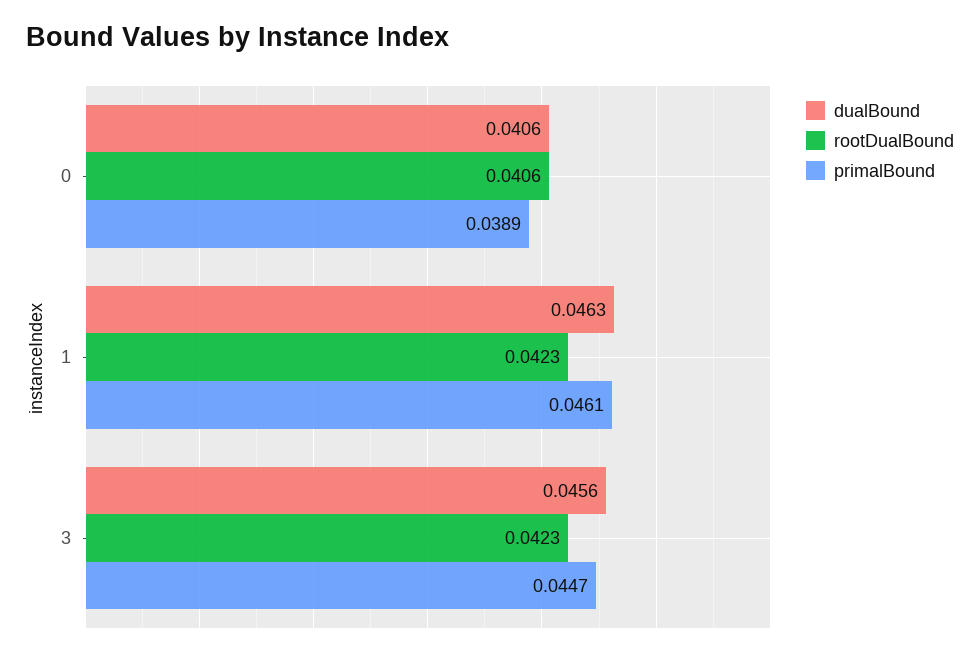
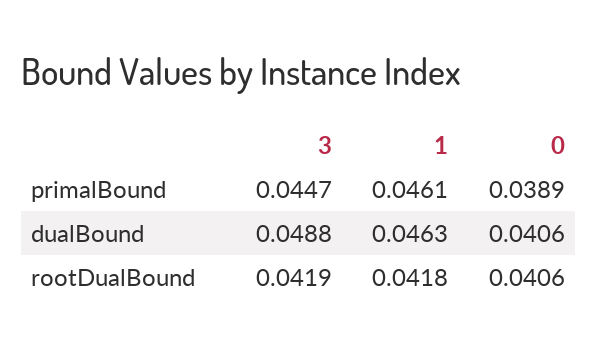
rootDualBound, 1: 0.0423 -> 0.0418
dualBound, 3: 0.0456 -> 0.0488
rootDualBound, 3: 0.0423 -> 0.0419

